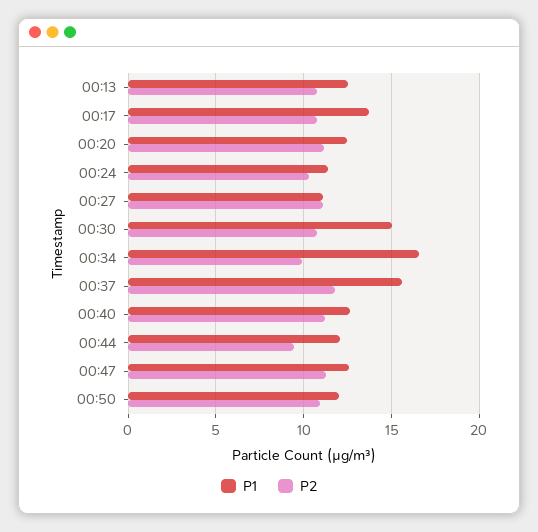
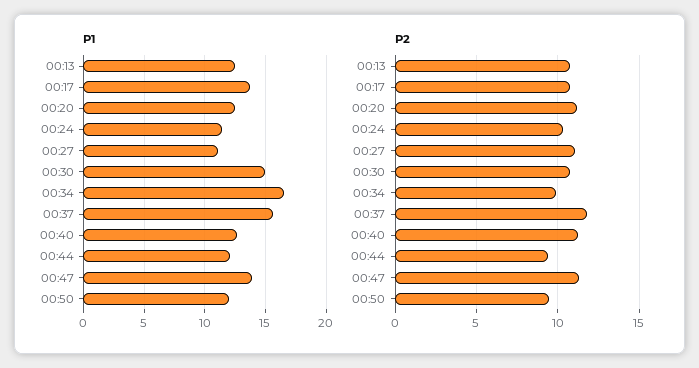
P1, 00:47: 12.5 -> 14
P2, 00:50: 11 -> 9.5

